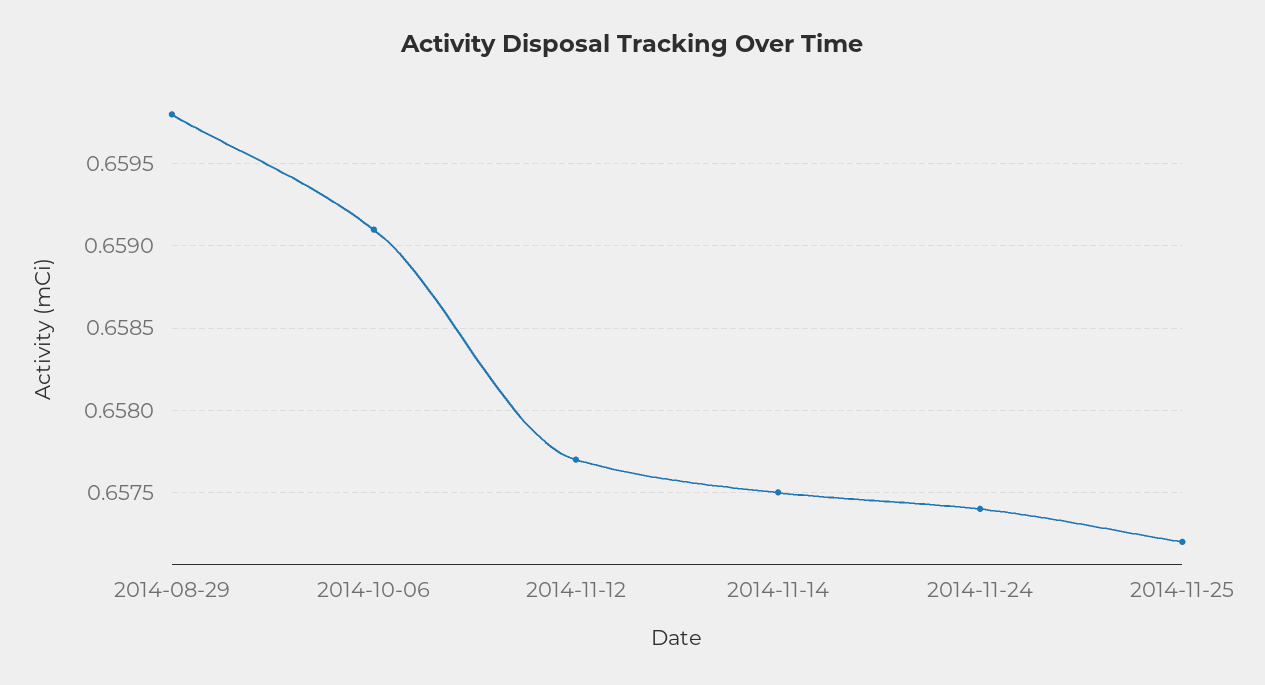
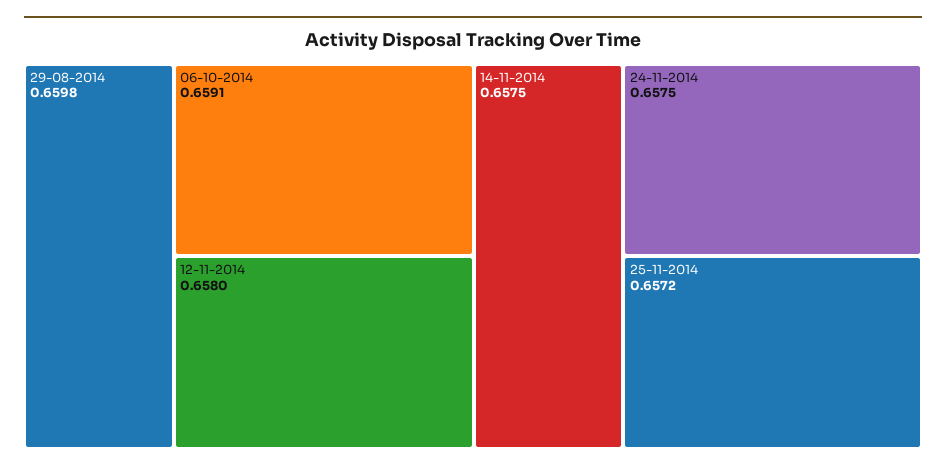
2014-11-12: 0.6577 -> 0.658
2014-11-24: 0.6574 -> 0.6575

